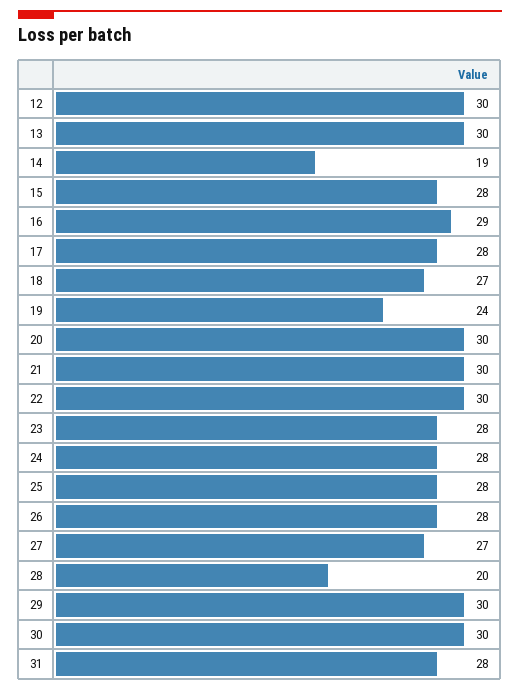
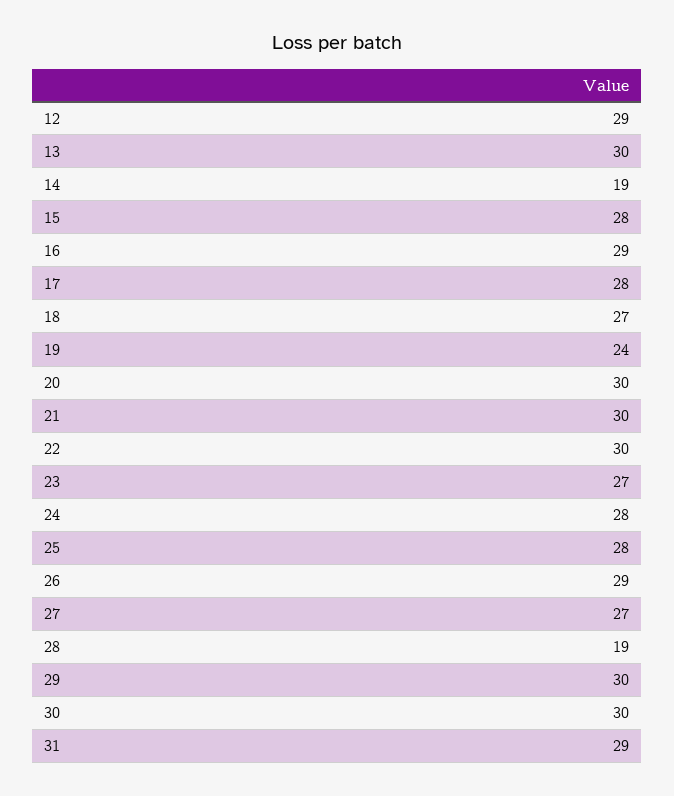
12: 30 -> 29
23: 28 -> 27
26: 28 -> 29
28: 20 -> 19
31: 28 -> 29

